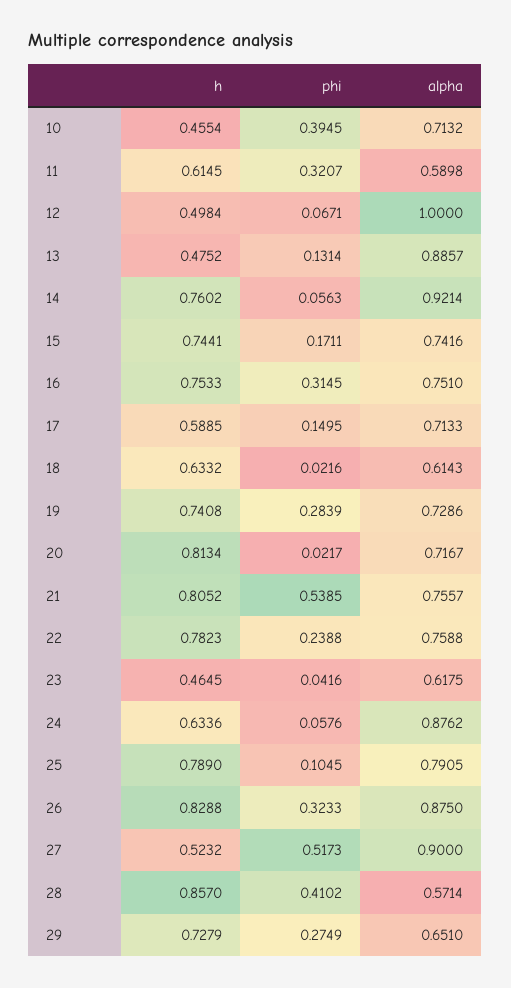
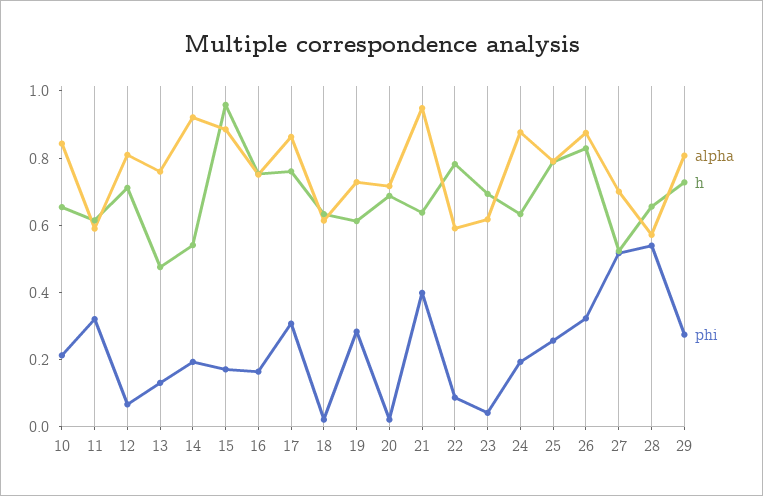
h, 10: 0.4554 -> 0.65
phi, 10: 0.3945 -> 0.2
alpha, 10: 0.7132 -> 0.85
h, 12: 0.4984 -> 0.7
alpha, 12: 1 -> 0.8
alpha, 13: 0.8857 -> 0.75
h, 14: 0.7602 -> 0.55
phi, 14: 0.0563 -> 0.2
h, 15: 0.7441 -> 0.95
alpha, 15: 0.7416 -> 0.9
phi, 16: 0.3145 -> 0.15
h, 17: 0.5885 -> 0.75
phi, 17: 0.1495 -> 0.3
alpha, 17: 0.7133 -> 0.85
h, 19: 0.7408 -> 0.6
h, 20: 0.8134 -> 0.7
h, 21: 0.8052 -> 0.65
phi, 21: 0.5385 -> 0.4
alpha, 21: 0.7557 -> 0.95
phi, 22: 0.2388 -> 0.1
alpha, 22: 0.7588 -> 0.6
h, 23: 0.4645 -> 0.7
phi, 24: 0.0576 -> 0.2
phi, 25: 0.1045 -> 0.25
alpha, 27: 0.9 -> 0.7
h, 28: 0.857 -> 0.65
phi, 28: 0.4102 -> 0.55
alpha, 29: 0.651 -> 0.8

